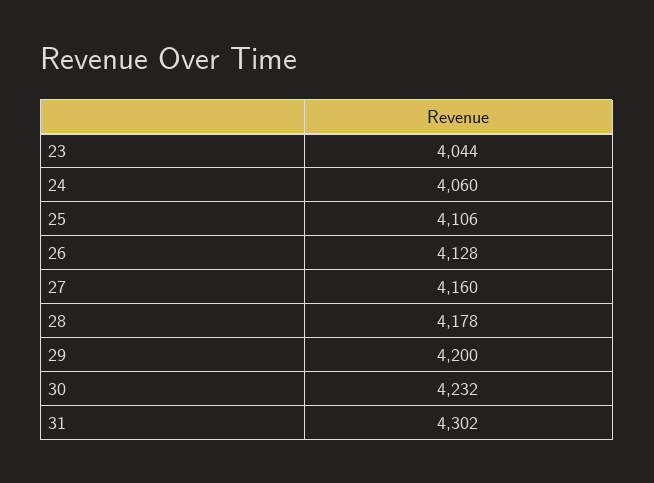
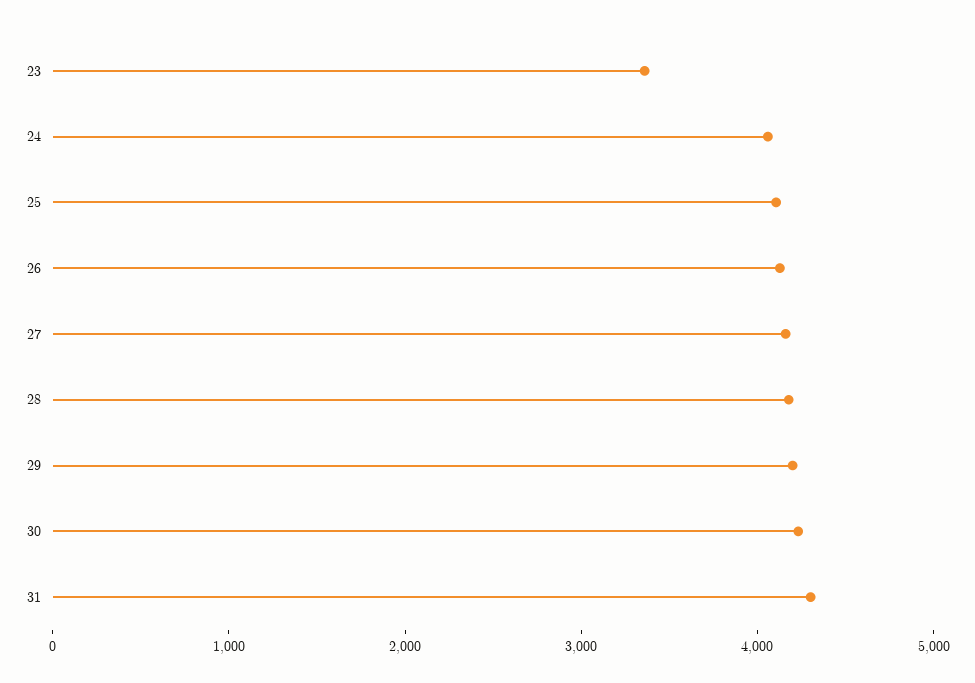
23: 4044 -> 3400

